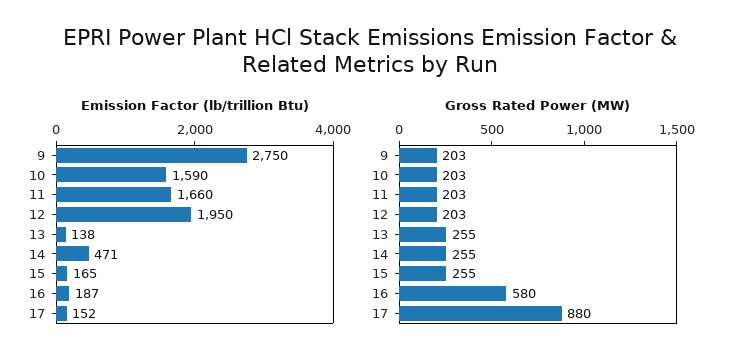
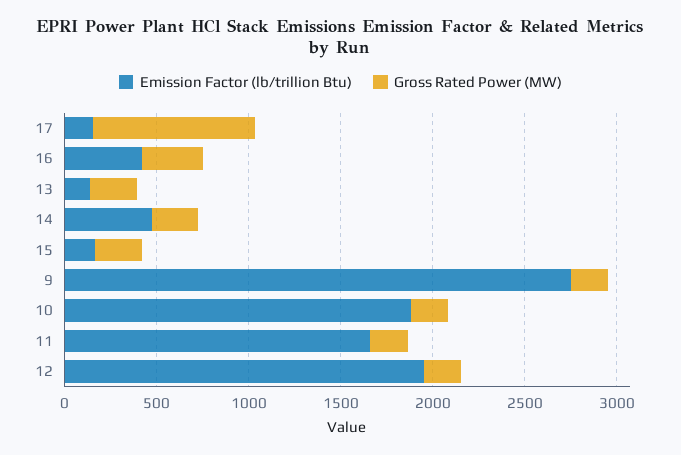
Emission Factor (lb/trillion Btu), 10: 1590 -> 1900
Emission Factor (lb/trillion Btu), 16: 187 -> 400
Gross Rated Power (MW), 16: 580 -> 300

